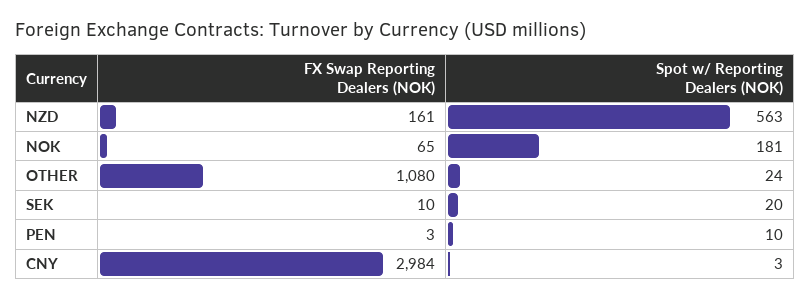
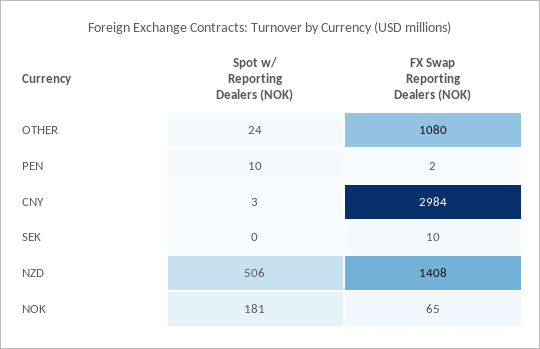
FX Swap Reporting Dealers (NOK), NZD: 161 -> 1408
Spot w/ Reporting Dealers (NOK), NZD: 563 -> 506
Spot w/ Reporting Dealers (NOK), SEK: 20 -> 0
FX Swap Reporting Dealers (NOK), PEN: 3 -> 2

